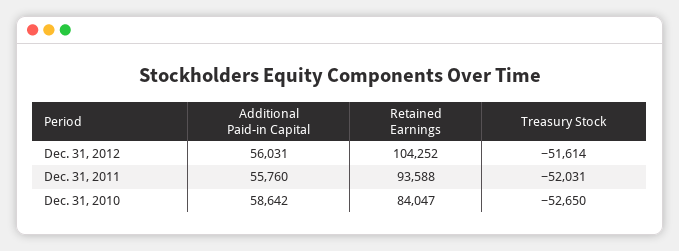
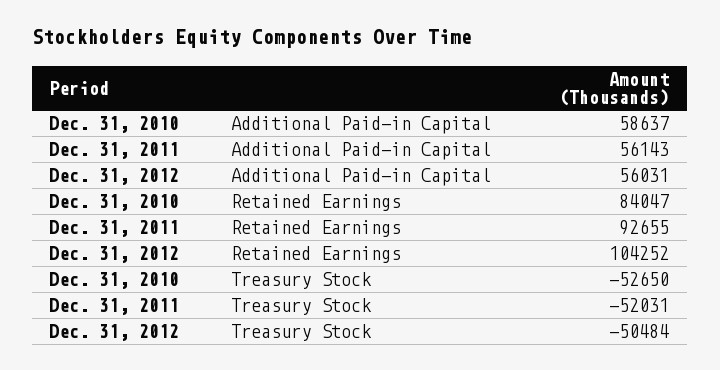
Treasury Stock, Dec. 31, 2012: -51614 -> -50484
Additional Paid-in Capital, Dec. 31, 2011: 55760 -> 56143
Retained Earnings, Dec. 31, 2011: 93588 -> 92655
Additional Paid-in Capital, Dec. 31, 2010: 58642 -> 58637

